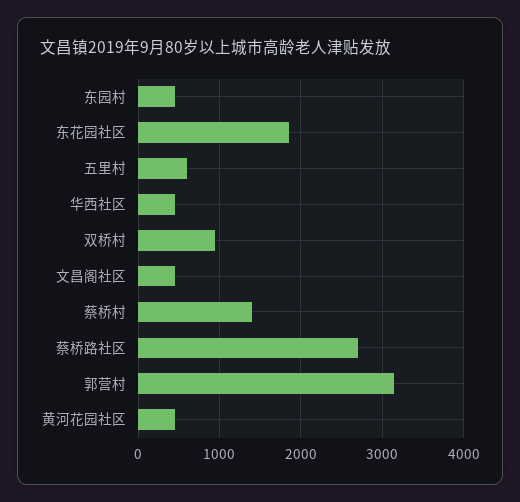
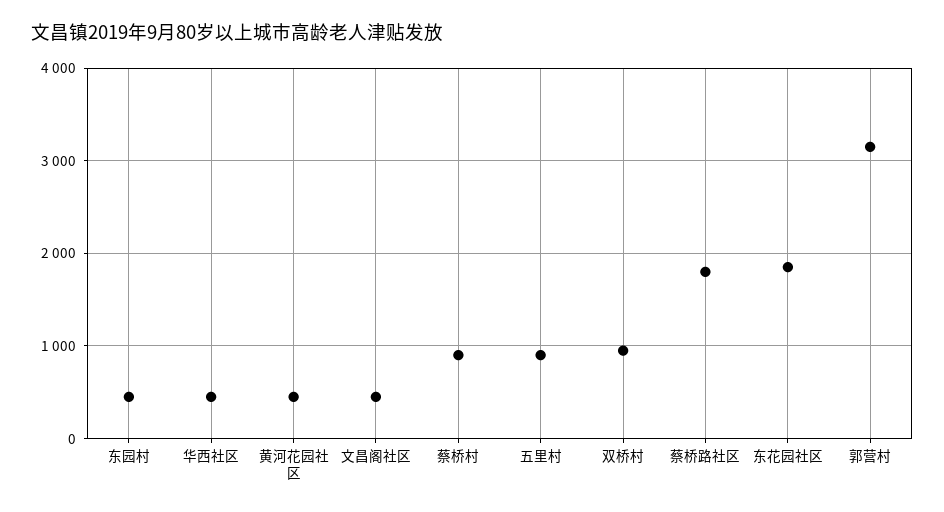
五里村: 600 -> 900
蔡桥村: 1400 -> 900
蔡桥路社区: 2700 -> 1800

